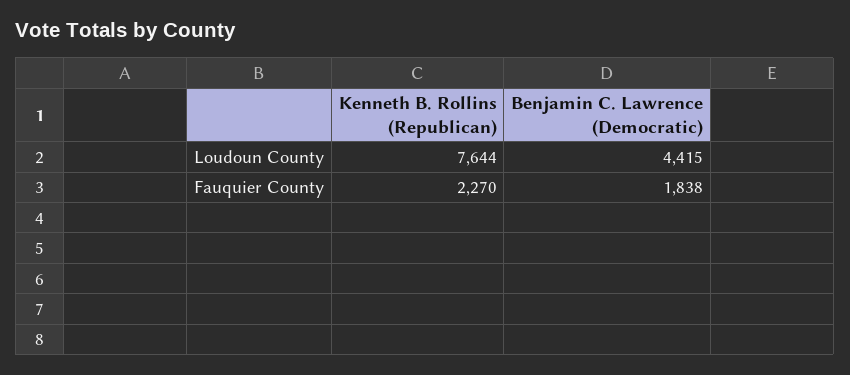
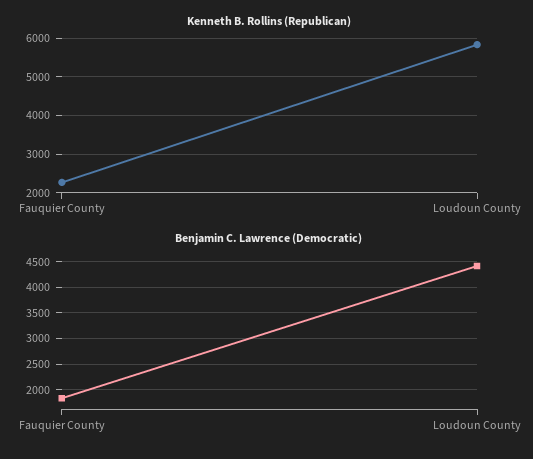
Kenneth B. Rollins (Republican), Loudoun County: 7644 -> 5800

